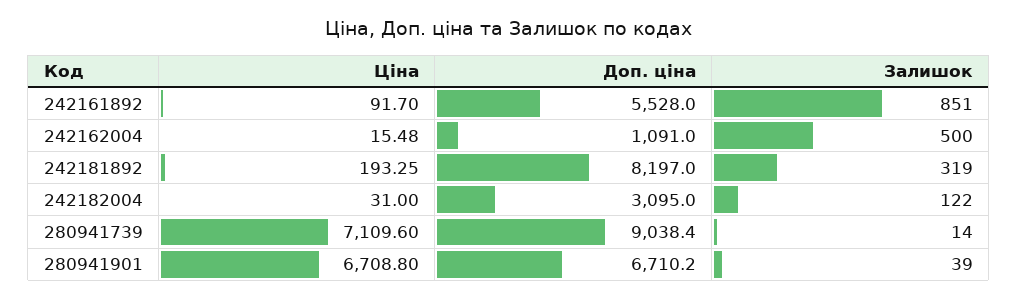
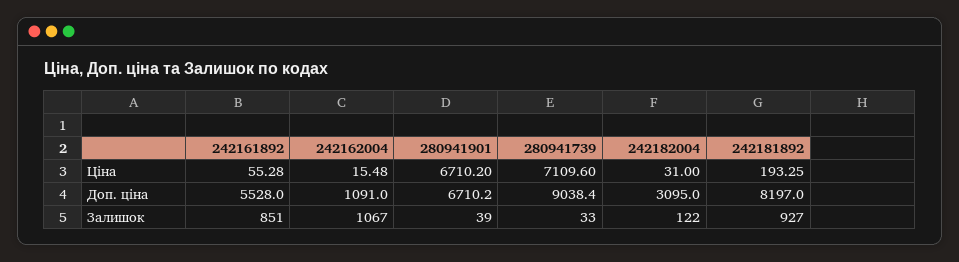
Ціна, 242161892: 91.7 -> 55.28
Залишок, 242162004: 500 -> 1067
Залишок, 242181892: 319 -> 927
Залишок, 280941739: 14 -> 33
Ціна, 280941901: 6708.8 -> 6710.2

